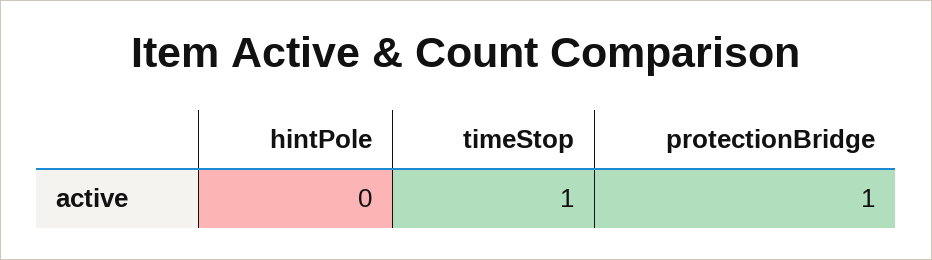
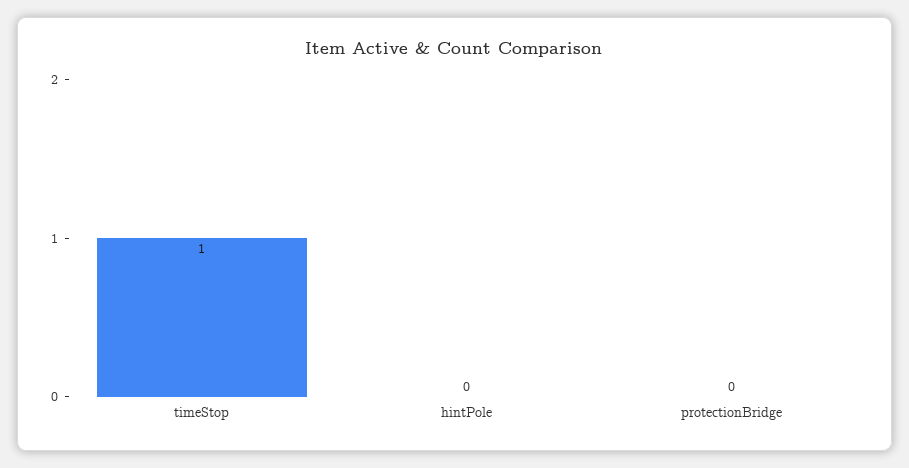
protectionBridge: 1 -> 0

